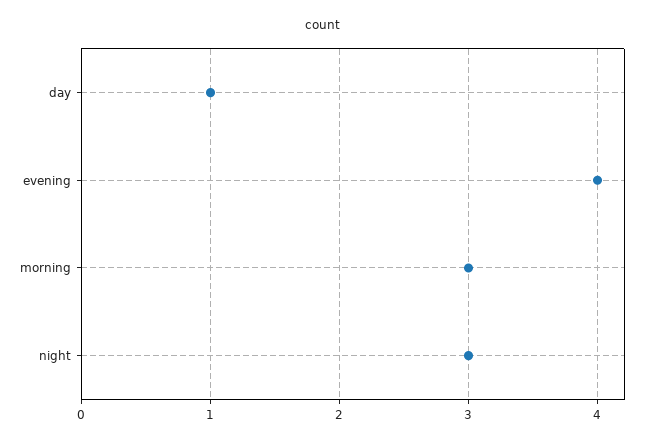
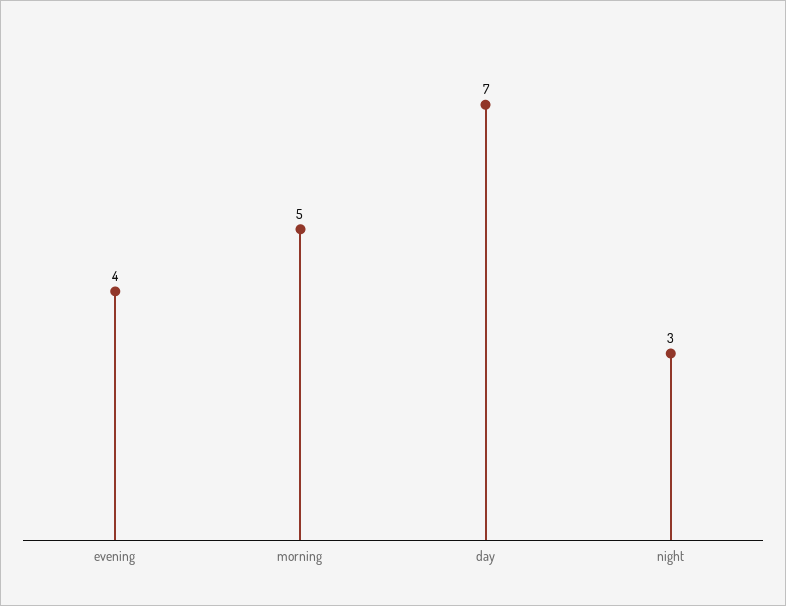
day: 1 -> 7
morning: 3 -> 5

